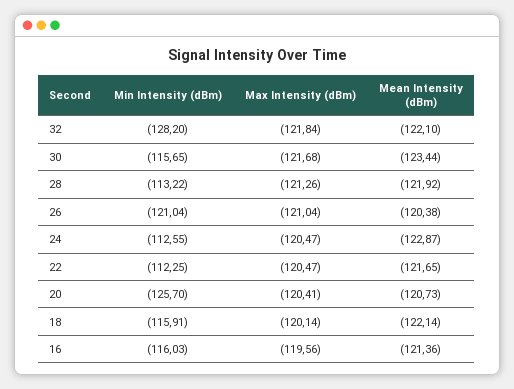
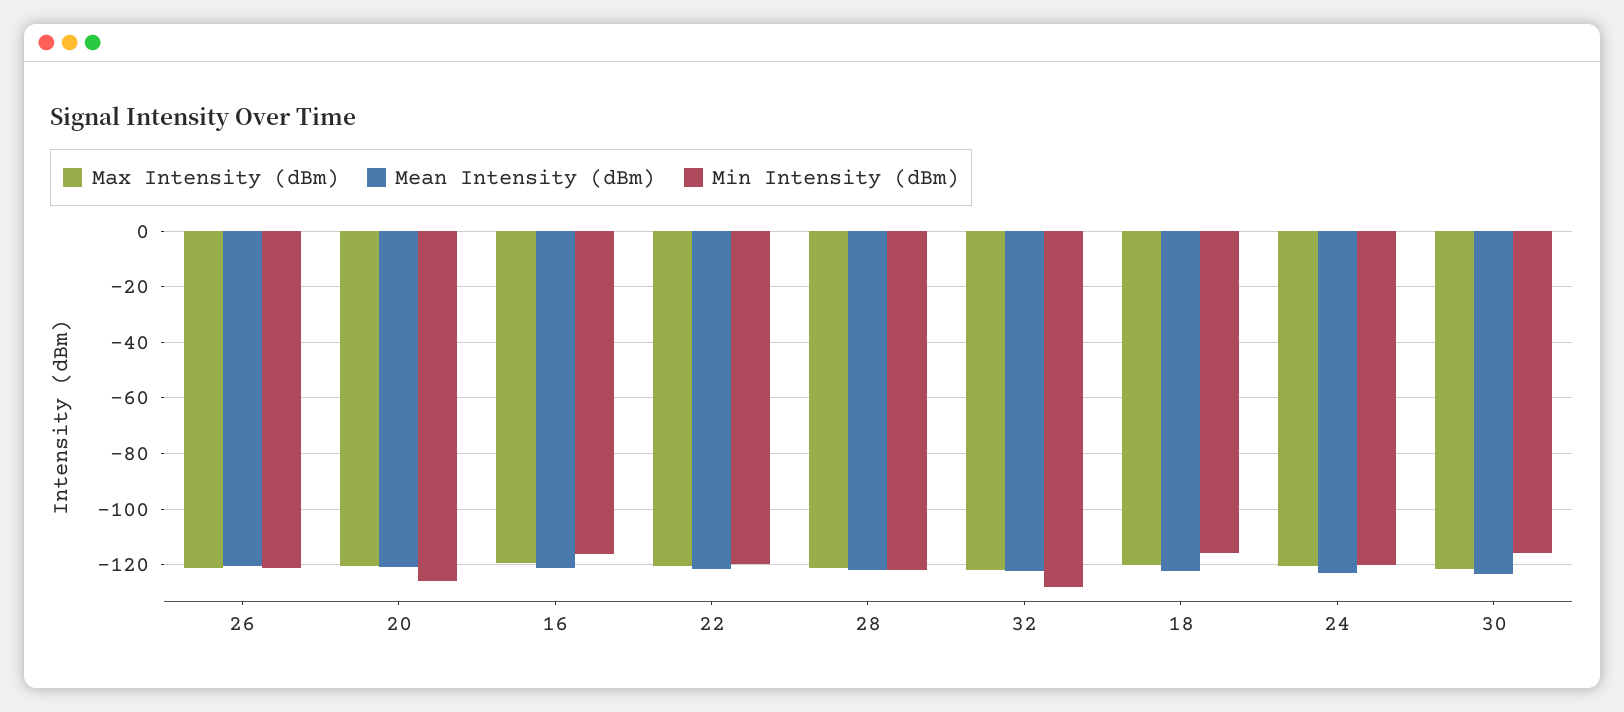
Min Intensity (dBm), 28: -113.22 -> -122.5
Min Intensity (dBm), 24: -112.55 -> -120
Min Intensity (dBm), 22: -112.25 -> -120

